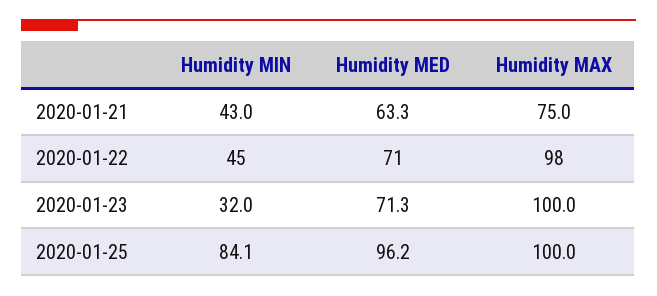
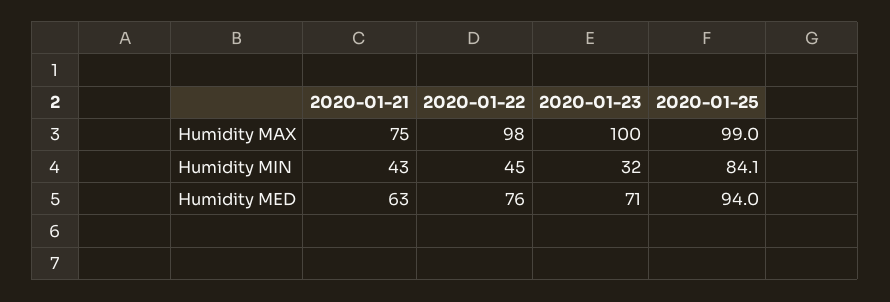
Humidity MED, 2020-01-22: 71 -> 76
Humidity MED, 2020-01-25: 96.2 -> 94
Humidity MAX, 2020-01-25: 100 -> 99

